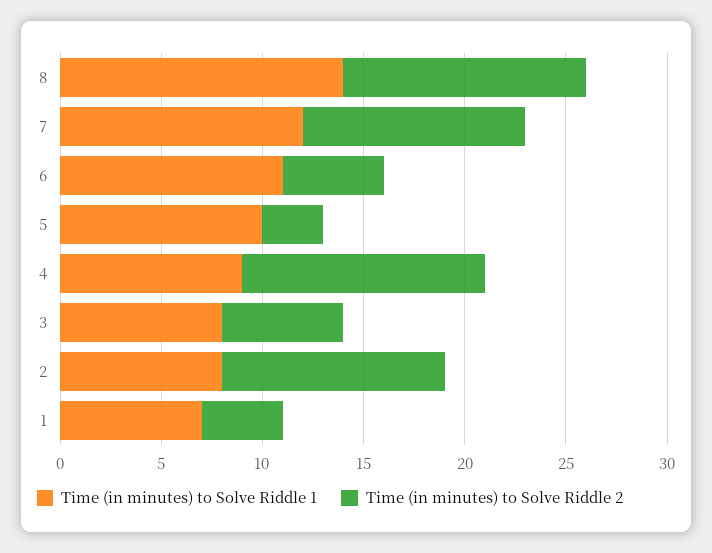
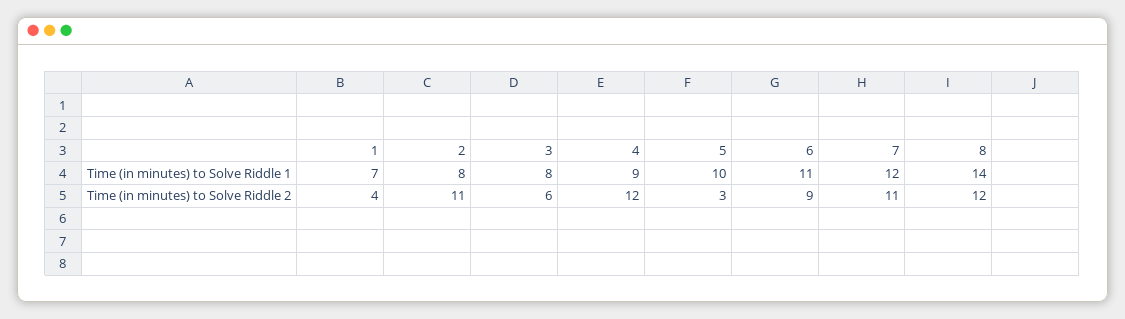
Time (in minutes) to Solve Riddle 2, 6: 5 -> 9

